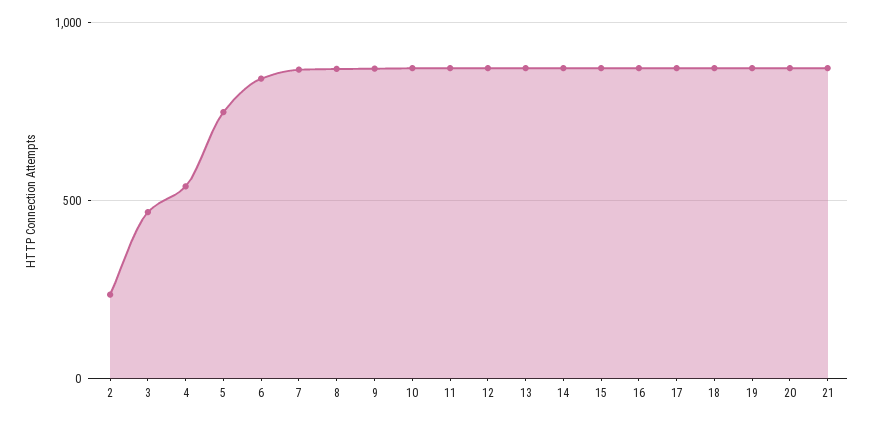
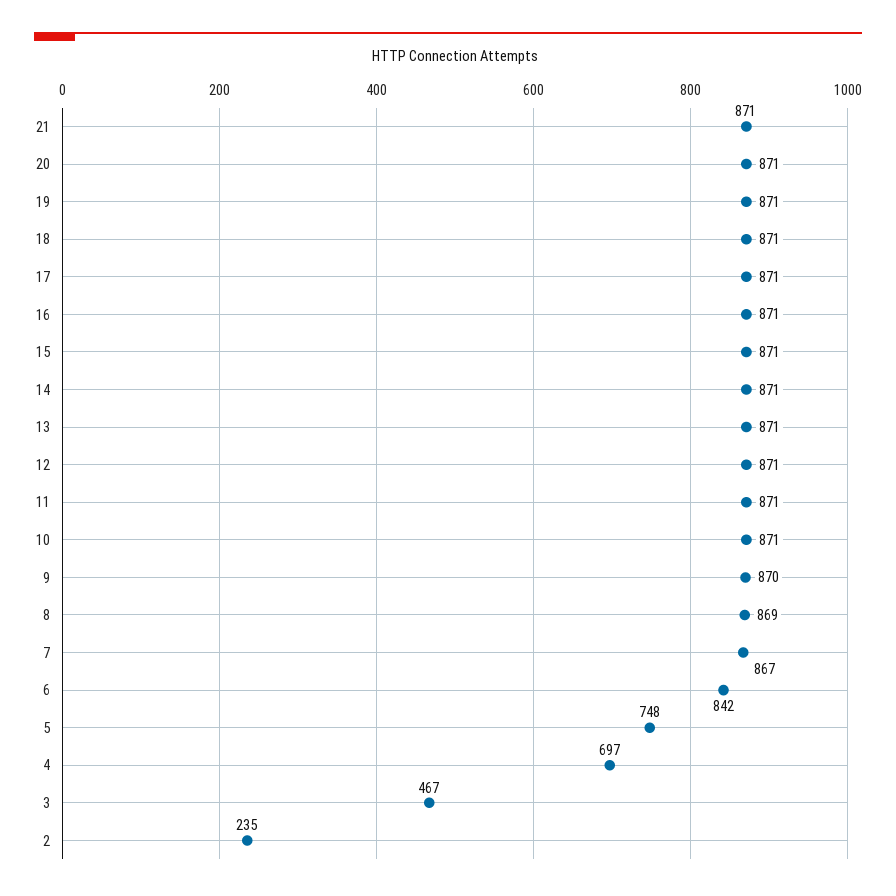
4: 550 -> 697

